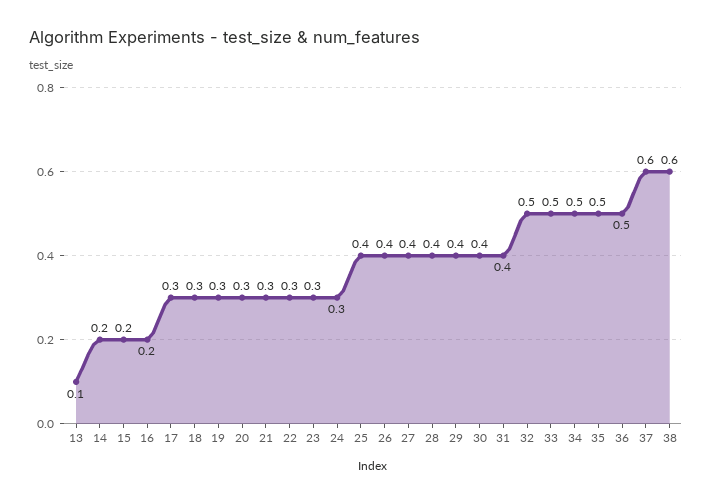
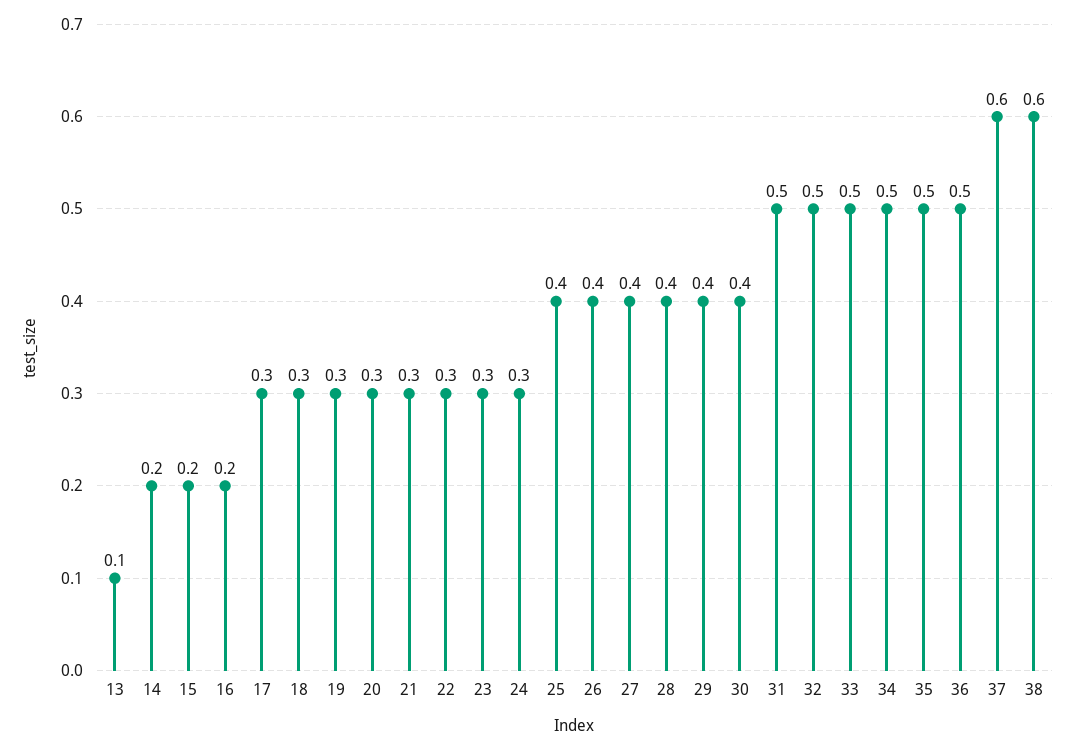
31: 0.4 -> 0.5

